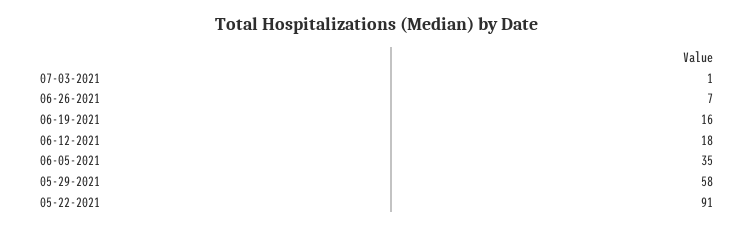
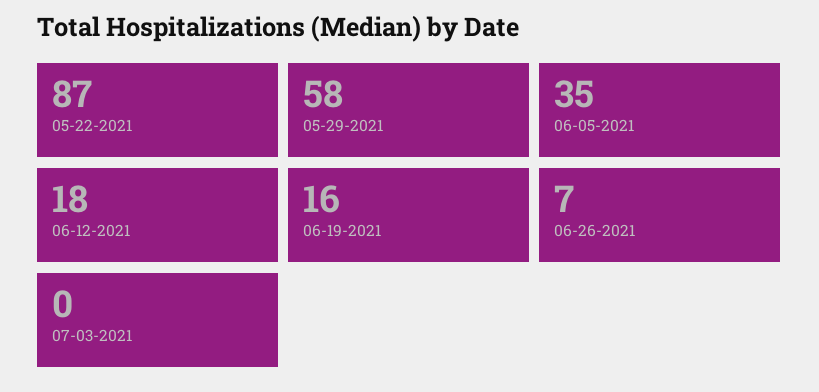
07-03-2021: 1 -> 0
05-22-2021: 91 -> 87

